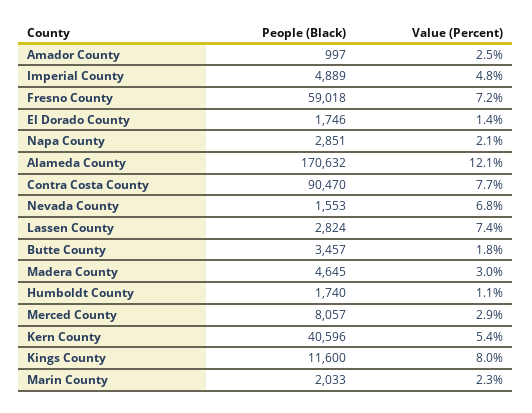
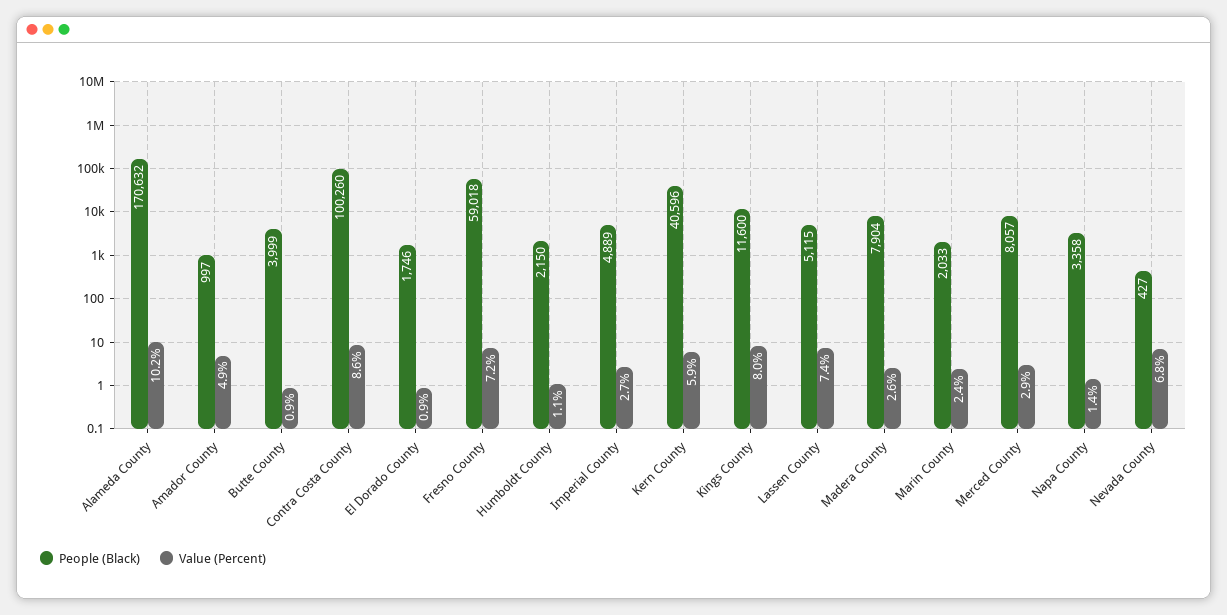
Value (Percent), Amador County: 2.5 -> 4.9
Value (Percent), Imperial County: 4.8 -> 2.7
Value (Percent), El Dorado County: 1.4 -> 0.9
People (Black), Napa County: 2851 -> 3358
Value (Percent), Napa County: 2.1 -> 1.4
Value (Percent), Alameda County: 12.1 -> 10.2
People (Black), Contra Costa County: 90470 -> 100260
Value (Percent), Contra Costa County: 7.7 -> 8.6
People (Black), Nevada County: 1553 -> 427
People (Black), Lassen County: 2824 -> 5115
People (Black), Butte County: 3457 -> 3999
Value (Percent), Butte County: 1.8 -> 0.9
People (Black), Madera County: 4645 -> 7904
Value (Percent), Madera County: 3 -> 2.6
People (Black), Humboldt County: 1740 -> 2150
Value (Percent), Kern County: 5.4 -> 5.9
Value (Percent), Marin County: 2.3 -> 2.4

